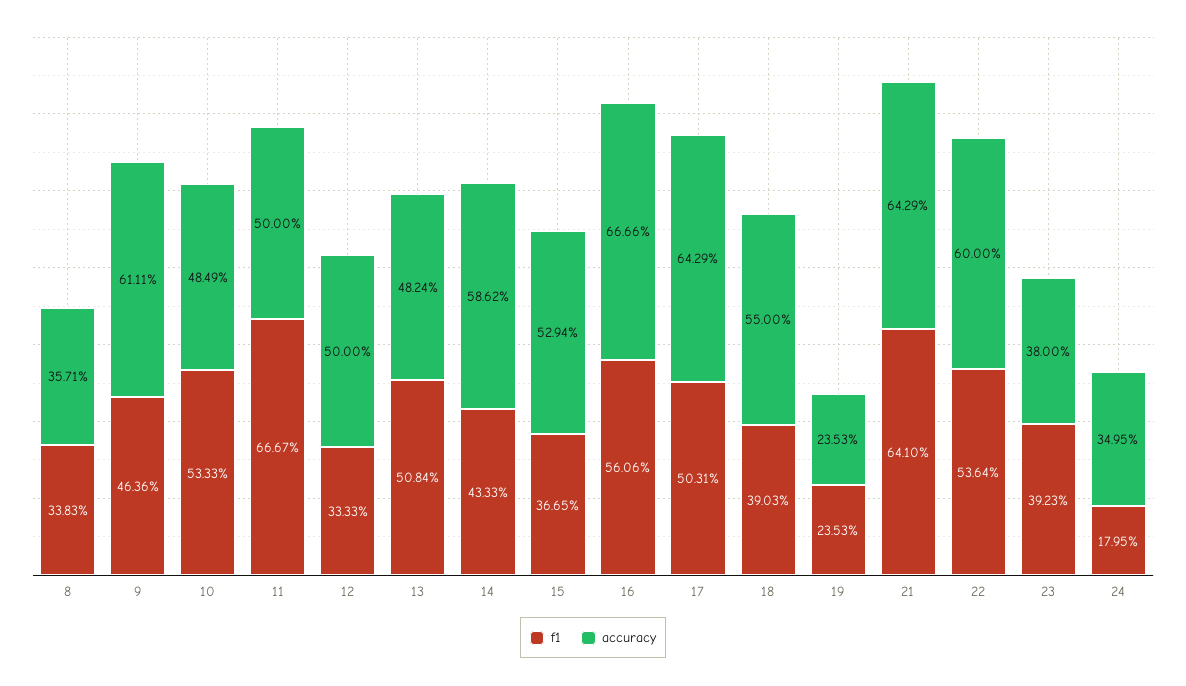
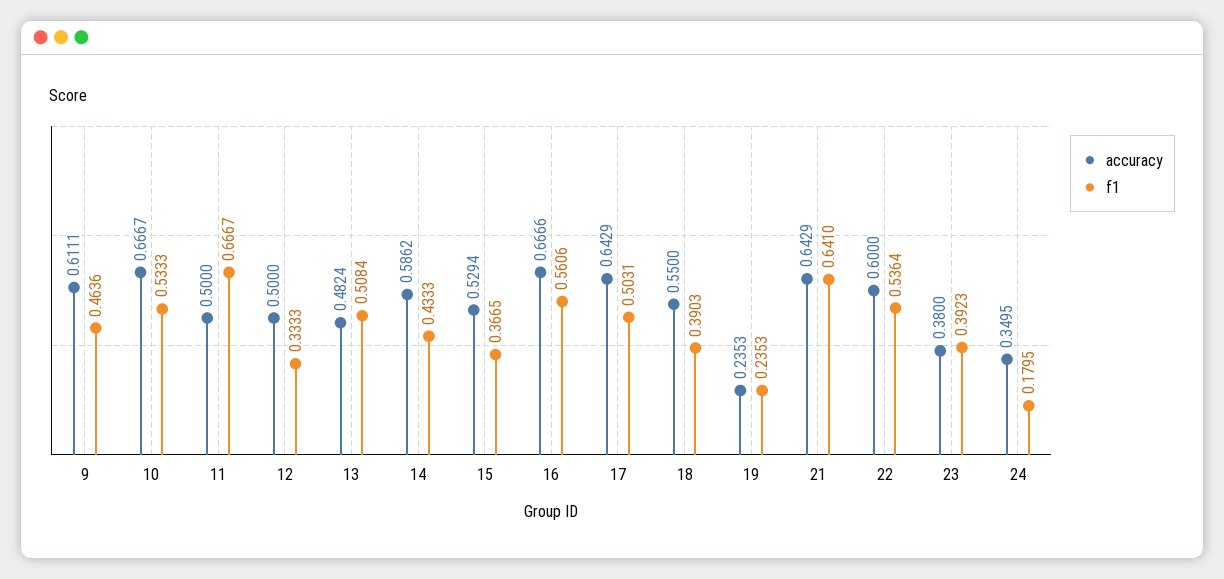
f1, 8: 0.3383 -> none
accuracy, 8: 0.3571 -> none
accuracy, 10: 0.4849 -> 0.6667

